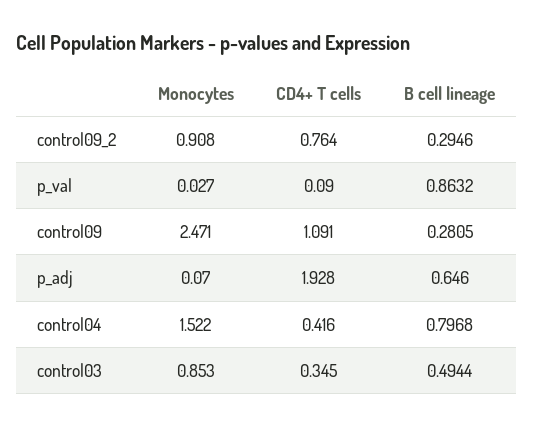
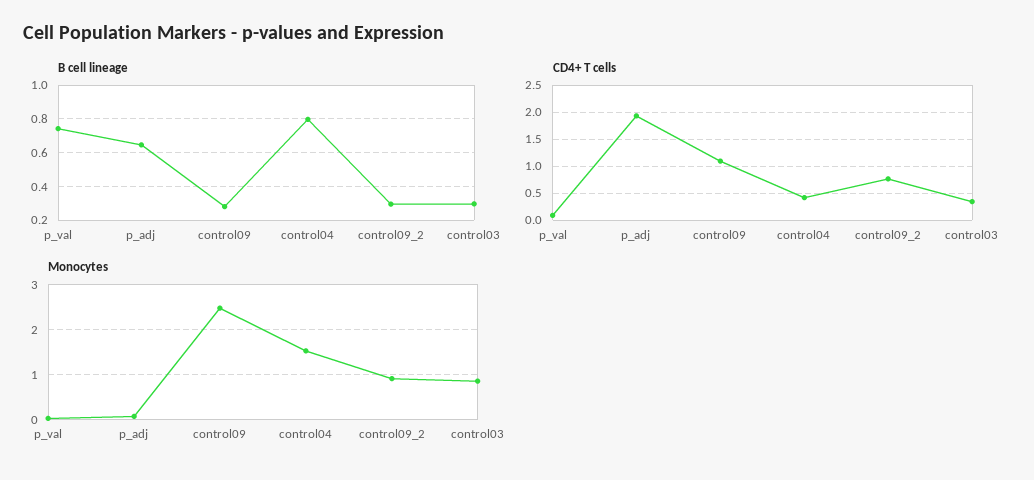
B cell lineage, p_val: 0.8632 -> 0.75
B cell lineage, control03: 0.4944 -> 0.3

